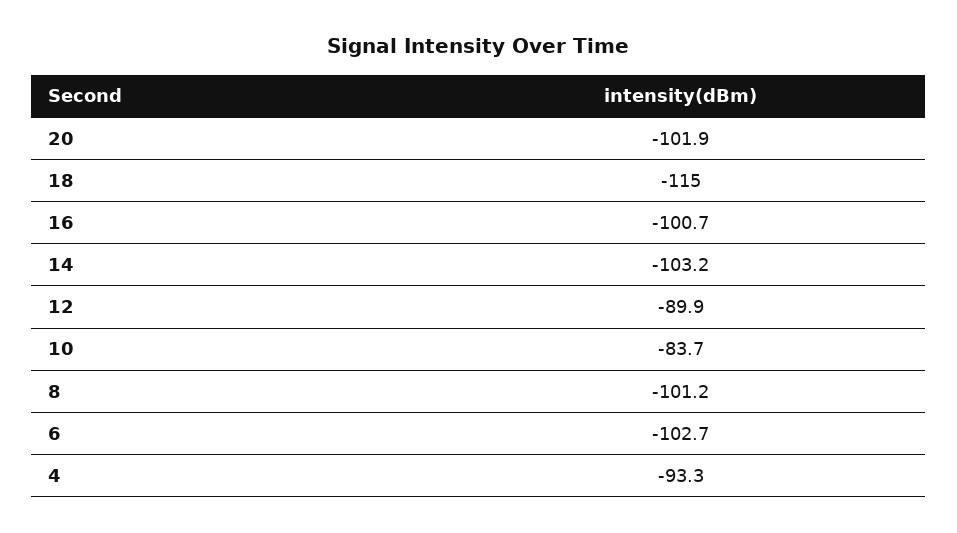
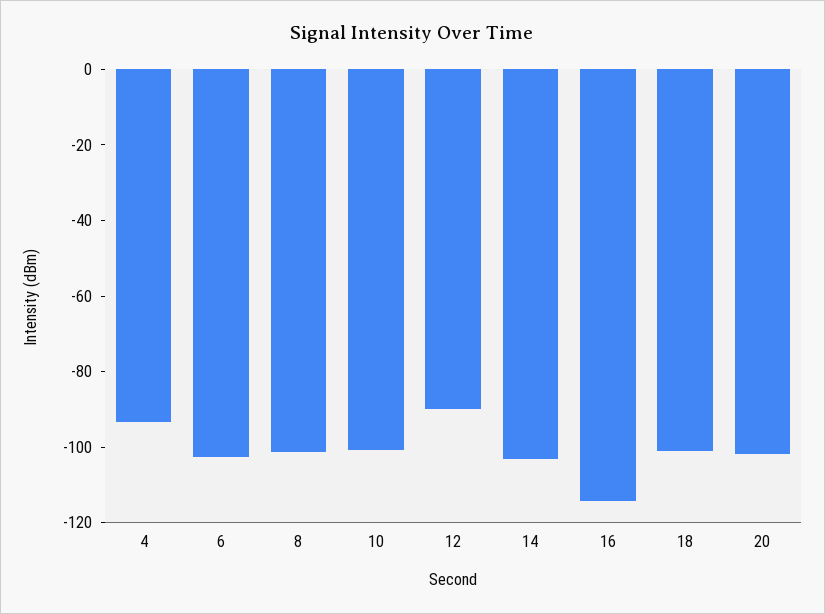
18: -115 -> -100
16: -100.7 -> -115
10: -83.7 -> -100

